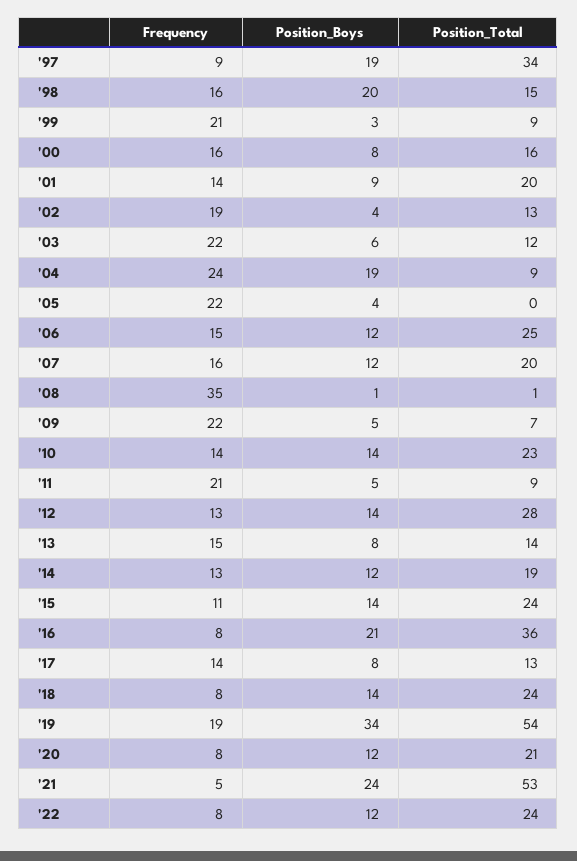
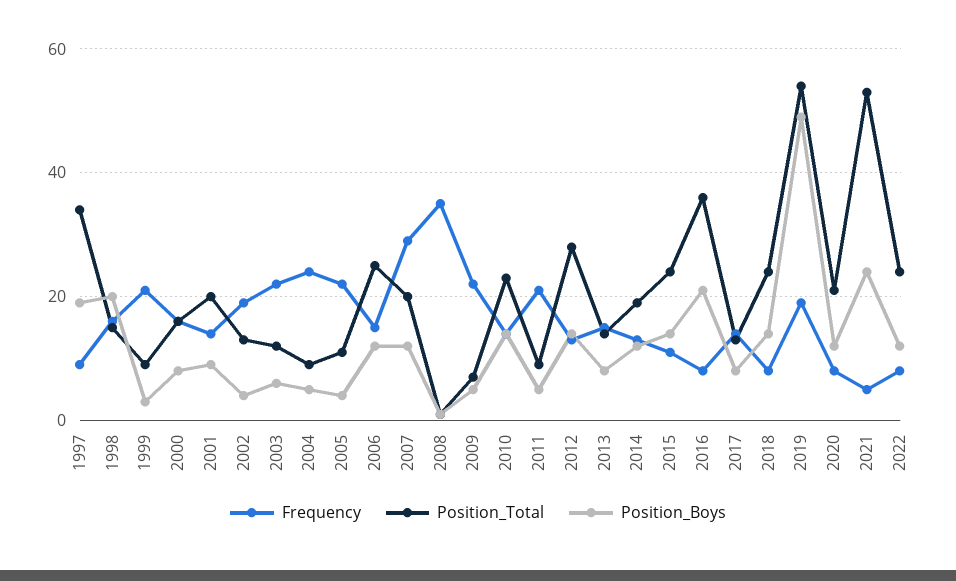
Position_Boys, '04: 19 -> 5
Position_Total, '05: 0 -> 10
Frequency, '07: 16 -> 30
Position_Boys, '19: 34 -> 50

